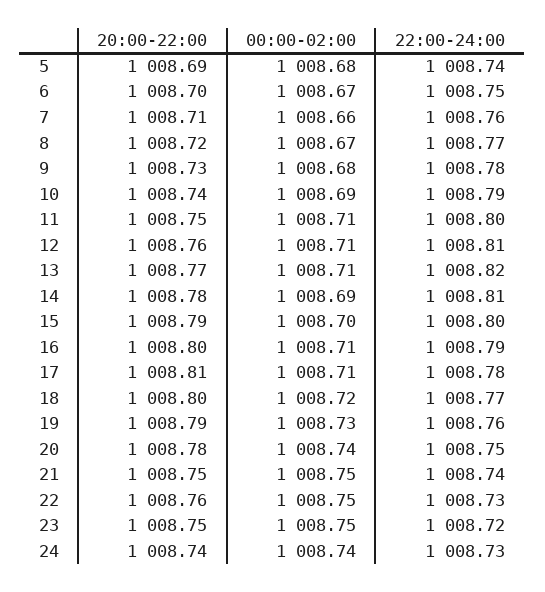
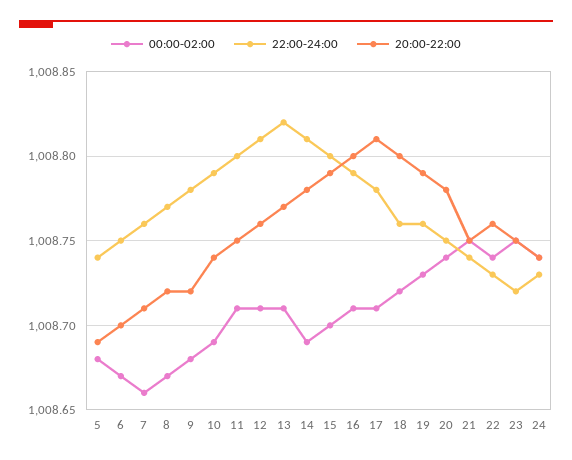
20:00-22:00, 9: 1008.73 -> 1008.72
22:00-24:00, 18: 1008.77 -> 1008.76
00:00-02:00, 22: 1008.75 -> 1008.74

